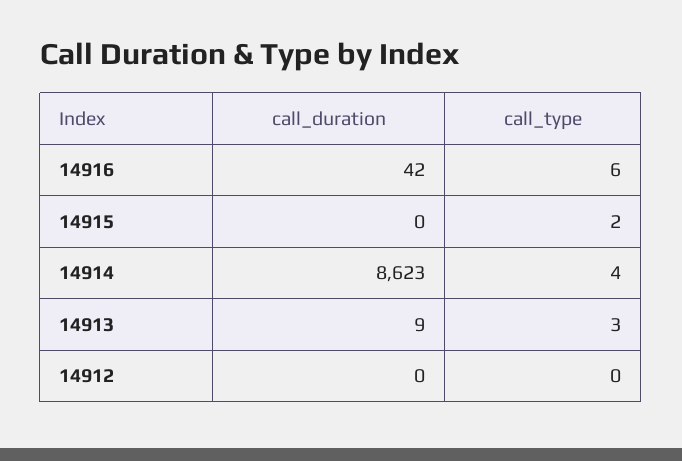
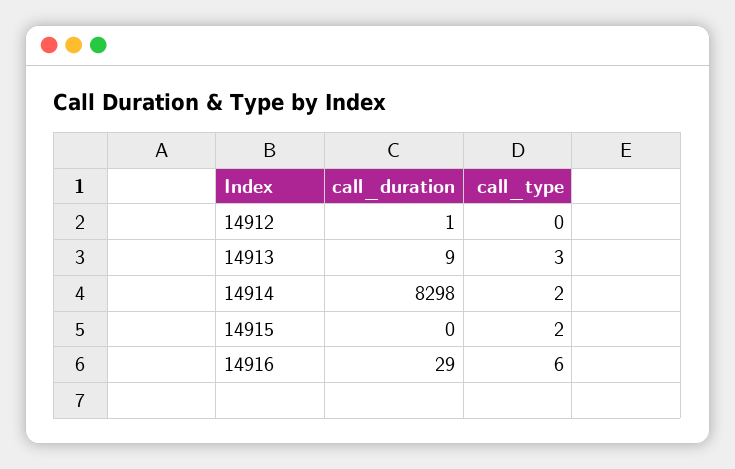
call_duration, 14916: 42 -> 29
call_duration, 14914: 8623 -> 8298
call_type, 14914: 4 -> 2
call_duration, 14912: 0 -> 1

